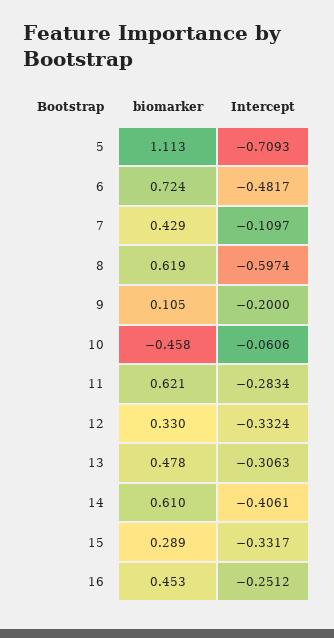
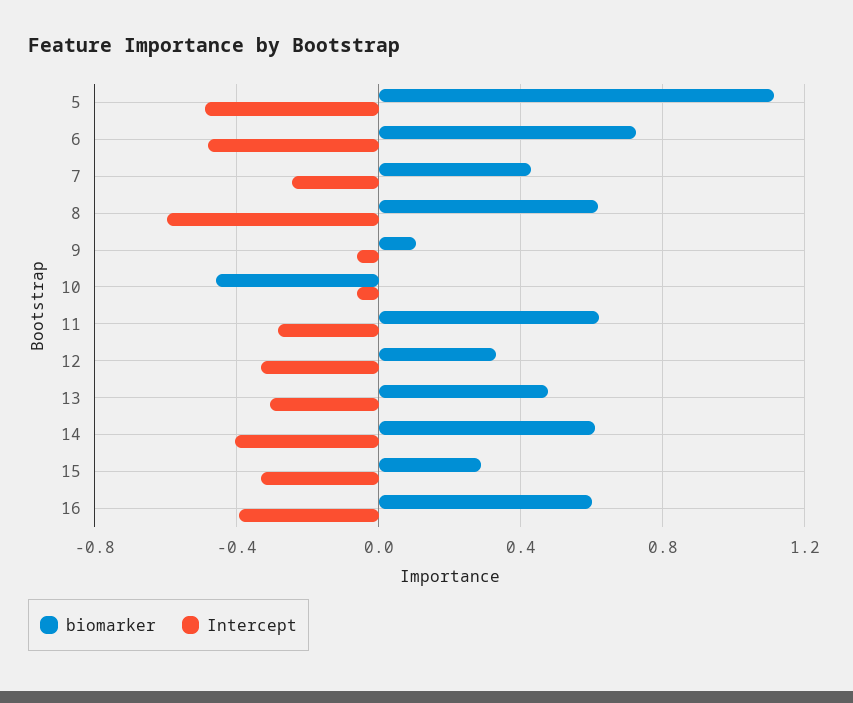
Intercept, 5: -0.7093 -> -0.5
Intercept, 7: -0.1097 -> -0.25
Intercept, 9: -0.2 -> -0.05
biomarker, 16: 0.453 -> 0.6
Intercept, 16: -0.2512 -> -0.4

